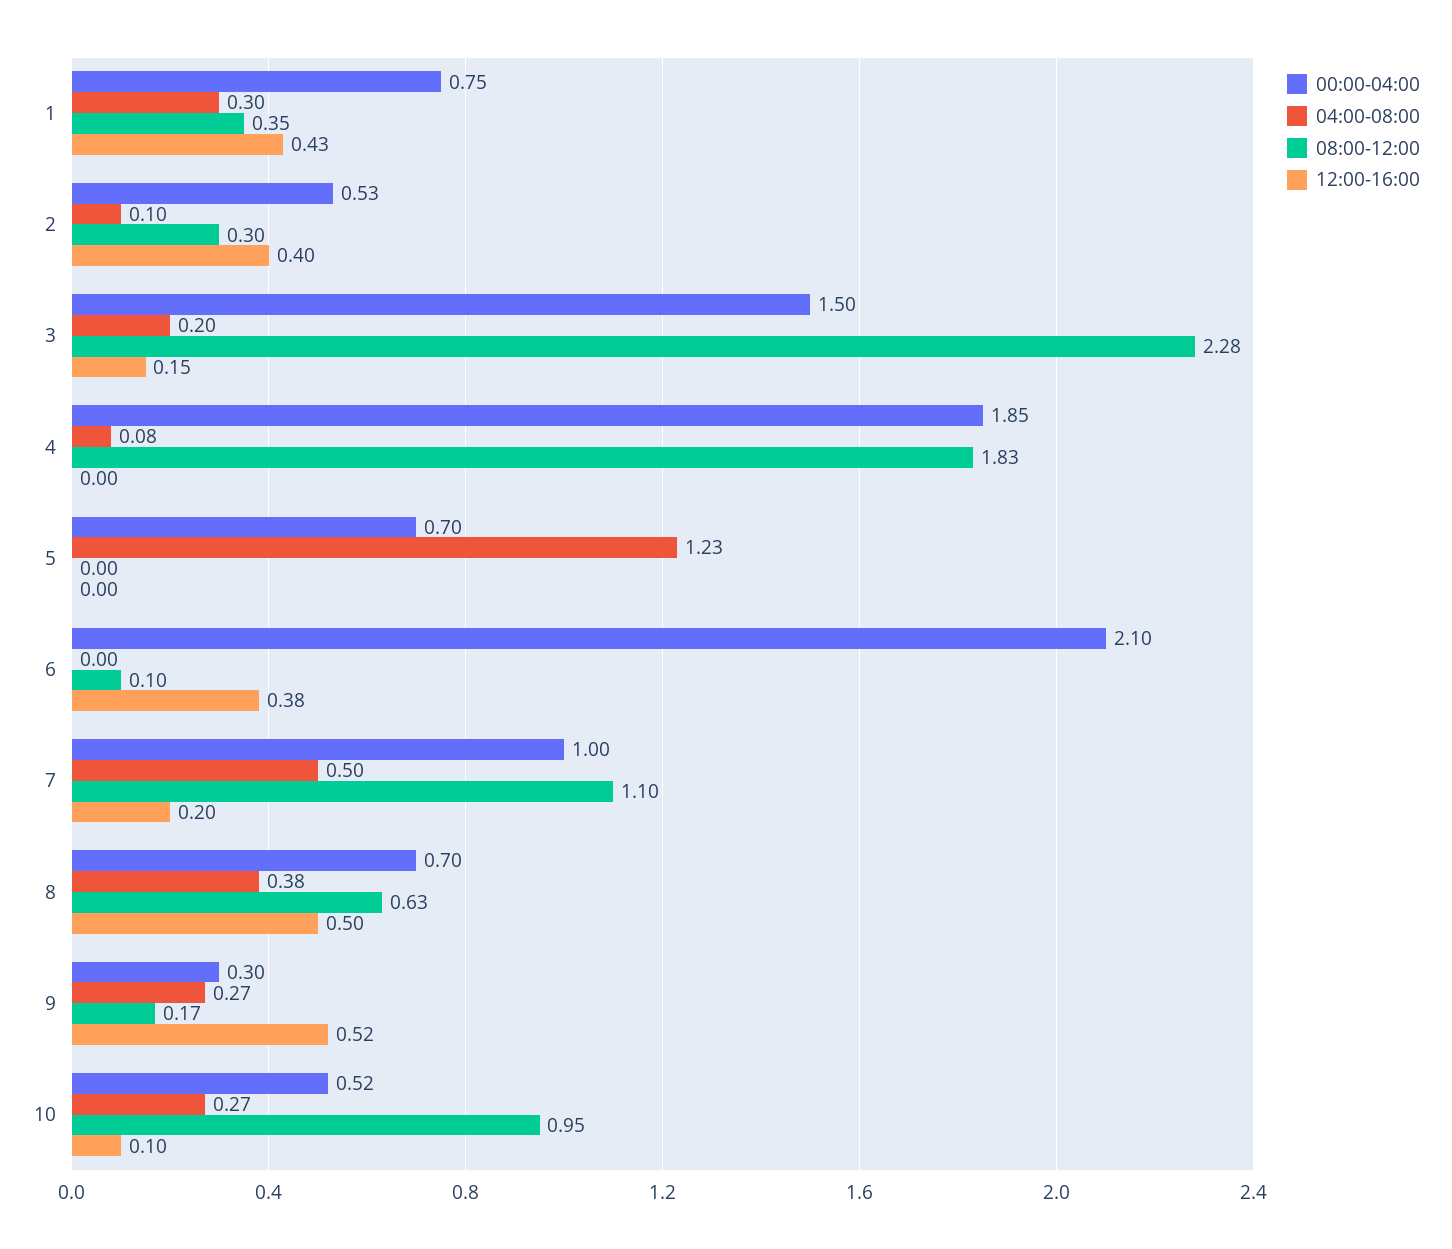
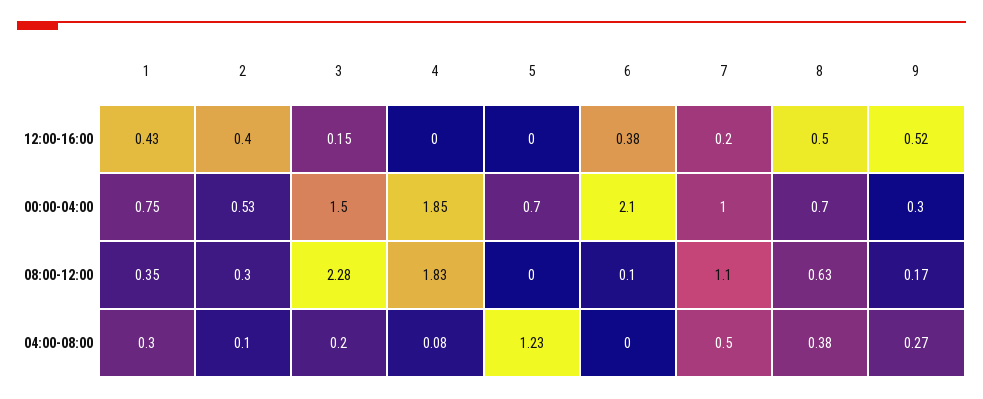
00:00-04:00, 10: 0.52 -> none
04:00-08:00, 10: 0.27 -> none
08:00-12:00, 10: 0.95 -> none
12:00-16:00, 10: 0.1 -> none

